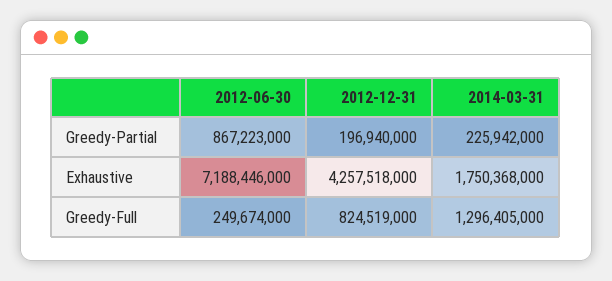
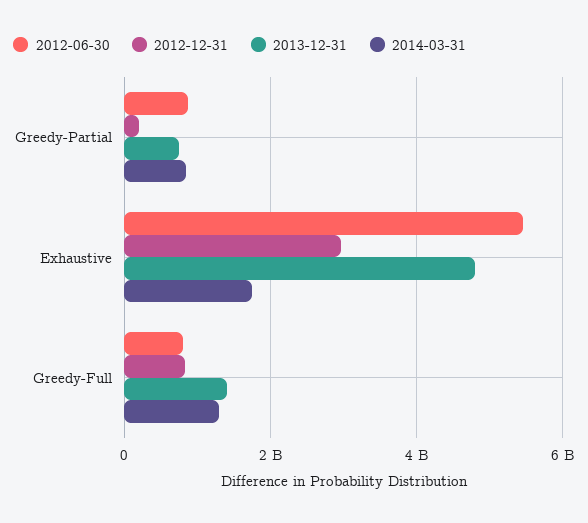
2014-03-31, Greedy-Partial: 225942000 -> 800000000
2012-06-30, Exhaustive: 7188446000 -> 5400000000
2012-12-31, Exhaustive: 4257518000 -> 3000000000
2012-06-30, Greedy-Full: 249674000 -> 800000000
2013-12-31, Greedy-Partial: none -> 800000000
2013-12-31, Exhaustive: none -> 4800000000
2013-12-31, Greedy-Full: none -> 1400000000

